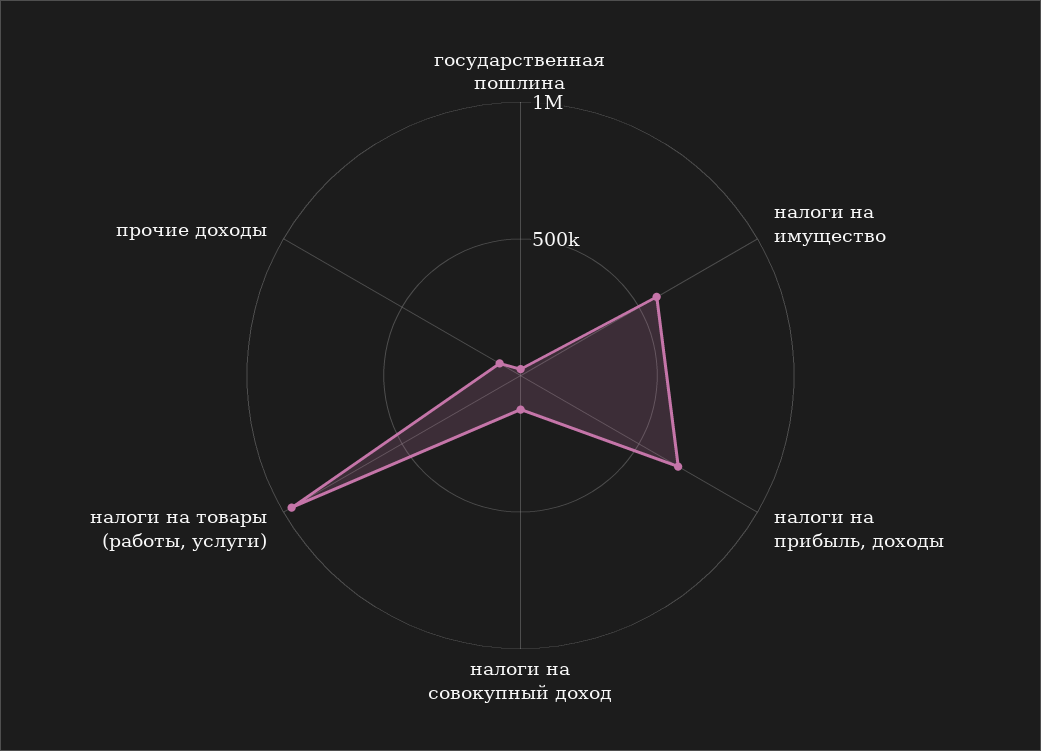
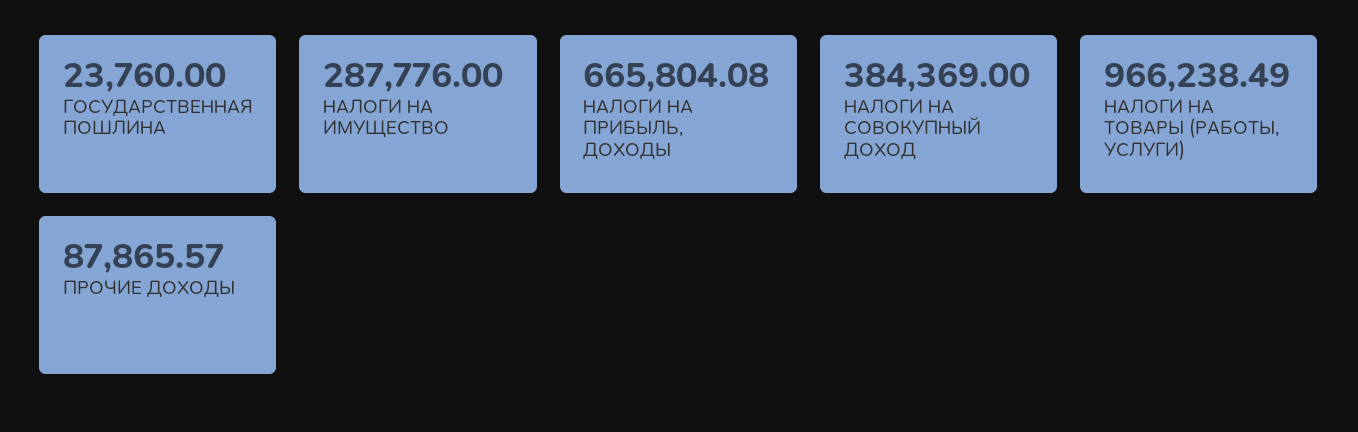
налоги на имущество: 600000 -> 287776
налоги на совокупный доход: 100000 -> 384369

